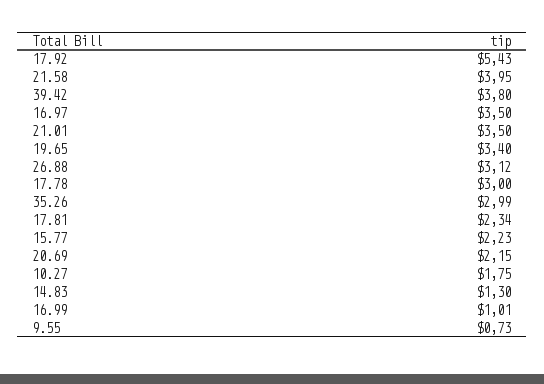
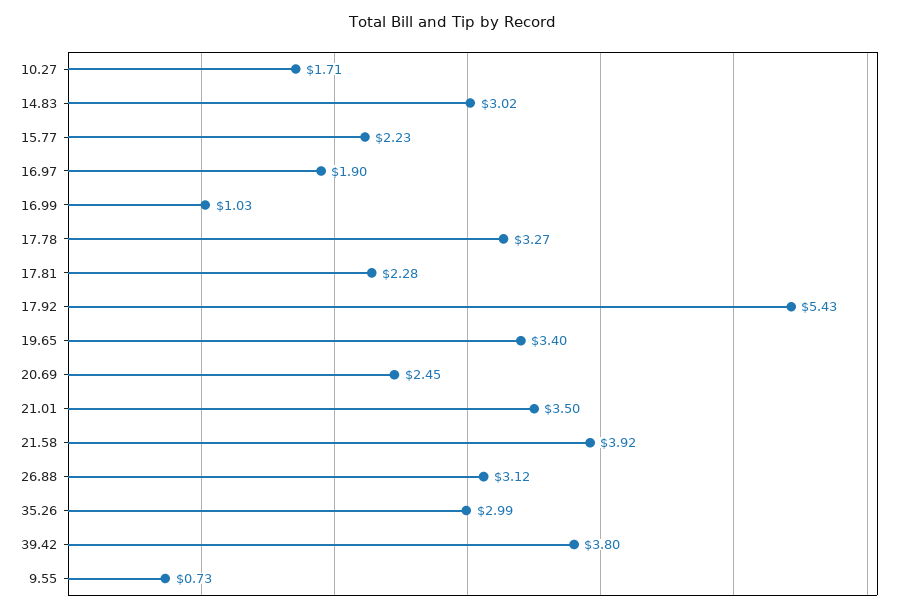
21.58: 3.95 -> 3.92
16.97: 3.5 -> 1.9
17.78: 3 -> 3.27
17.81: 2.34 -> 2.28
20.69: 2.15 -> 2.45
10.27: 1.75 -> 1.71
14.83: 1.3 -> 3.02
16.99: 1.01 -> 1.03

